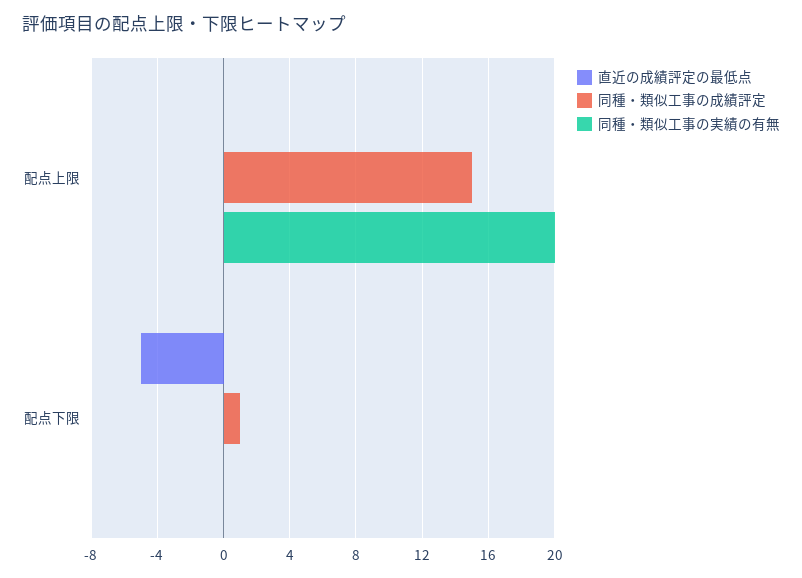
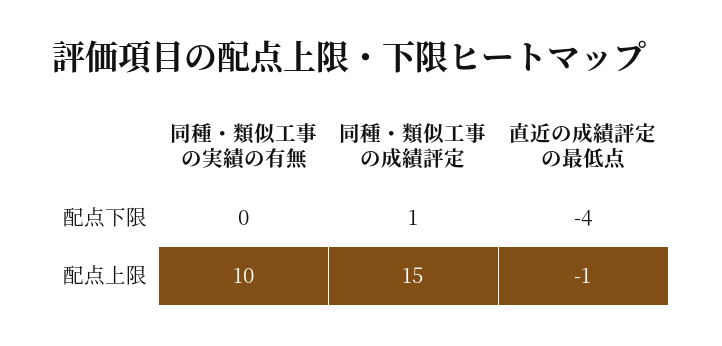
直近の成績評定の最低点, 配点上限: 0 -> -1
同種・類似工事の実績の有無, 配点上限: 20 -> 10
直近の成績評定の最低点, 配点下限: -5 -> -4

